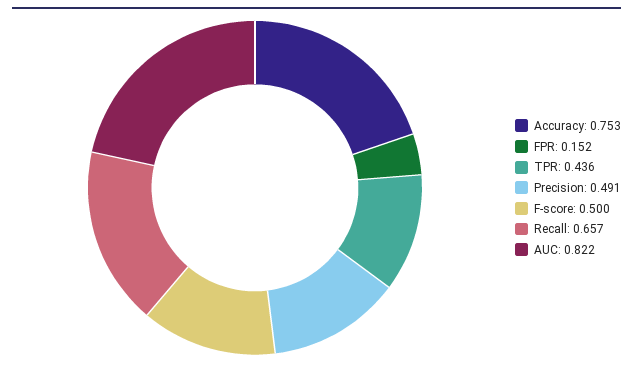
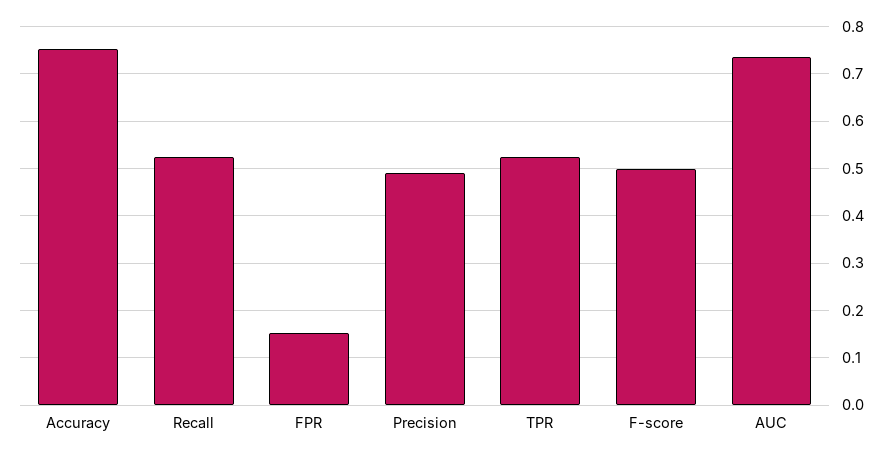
TPR: 0.436 -> 0.52
Recall: 0.657 -> 0.52
AUC: 0.822 -> 0.74

